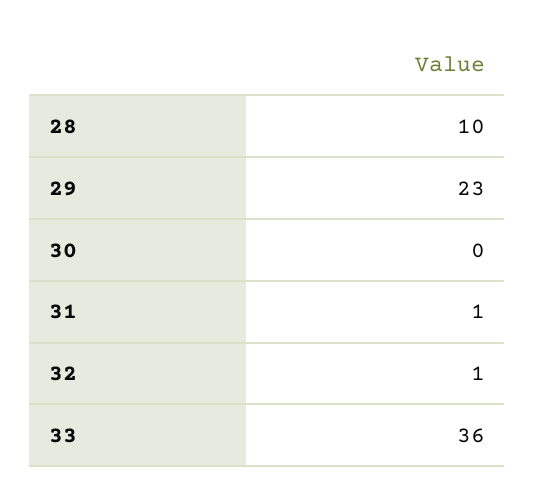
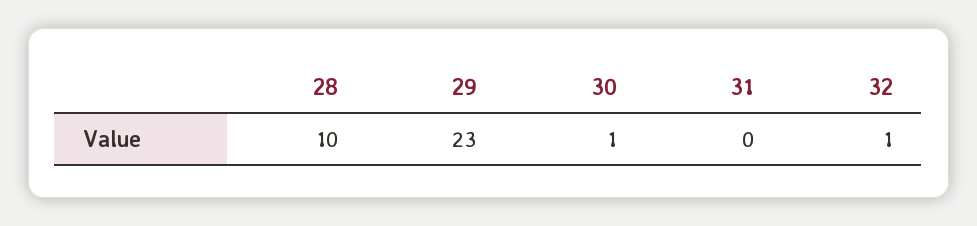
30: 0 -> 1
31: 1 -> 0
33: 36 -> none

